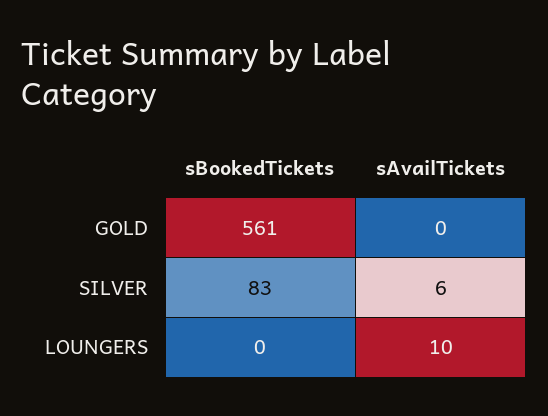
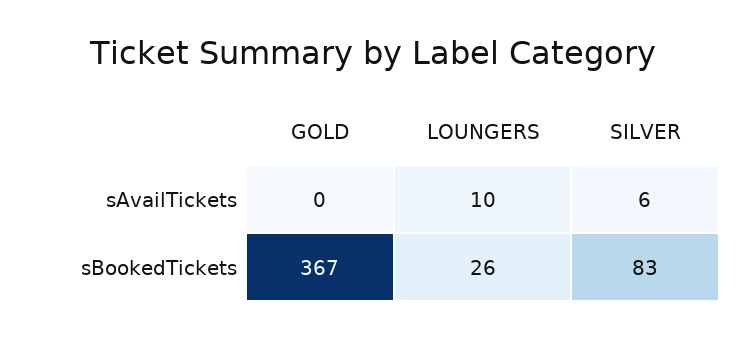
sBookedTickets, GOLD: 561 -> 367
sBookedTickets, LOUNGERS: 0 -> 26

